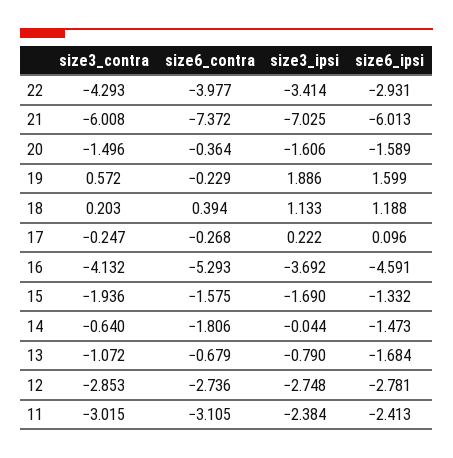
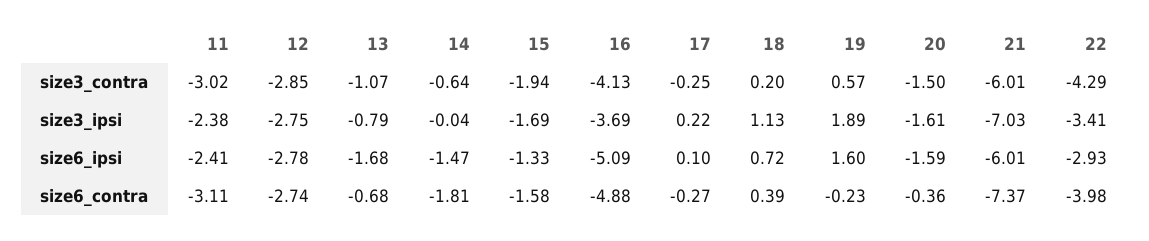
size6_ipsi, 18: 1.188 -> 0.72
size6_contra, 16: -5.293 -> -4.88
size6_ipsi, 16: -4.591 -> -5.09

